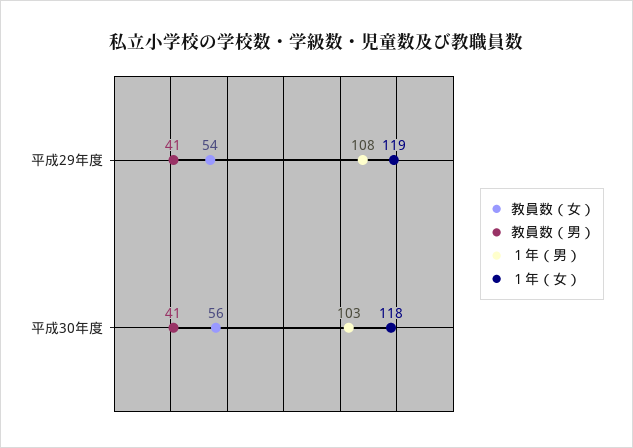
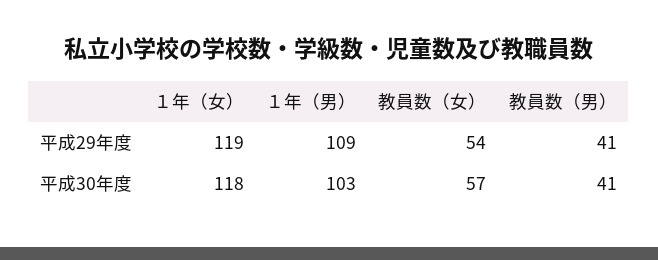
１年（男）, 平成29年度: 108 -> 109
教員数（女）, 平成30年度: 56 -> 57

